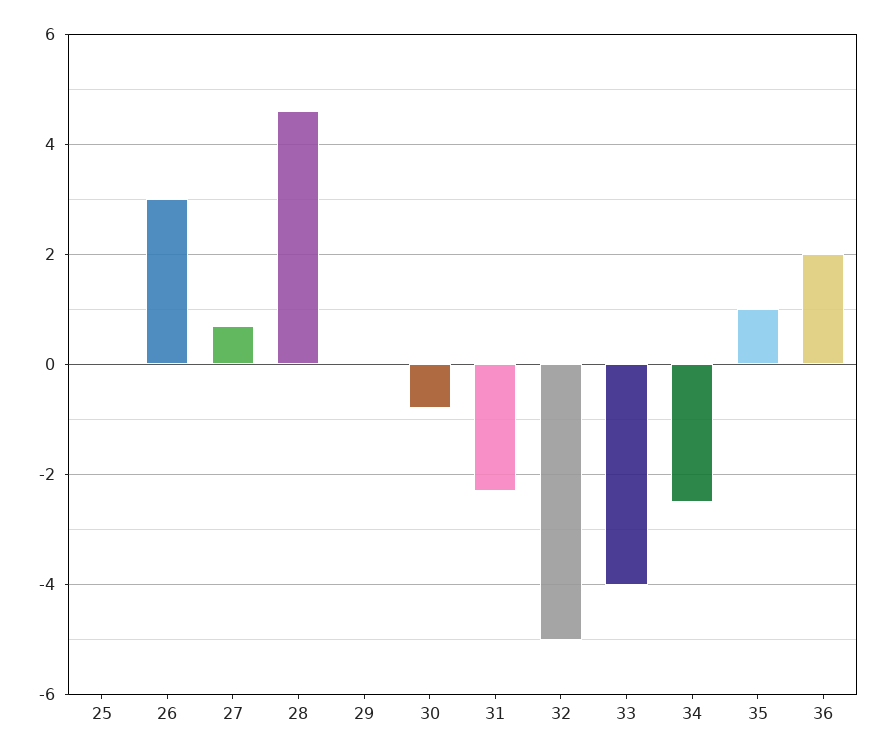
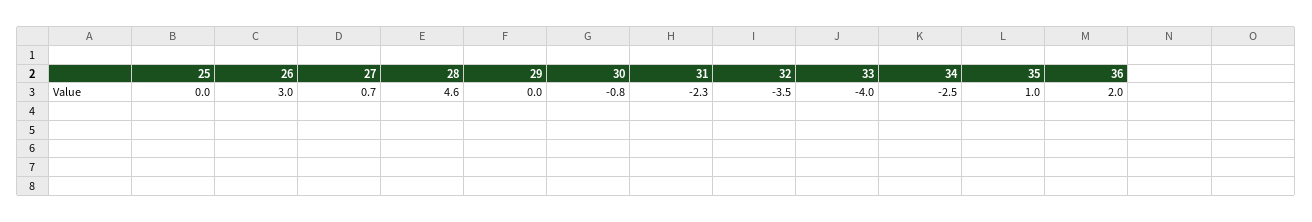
32: -5 -> -3.5

